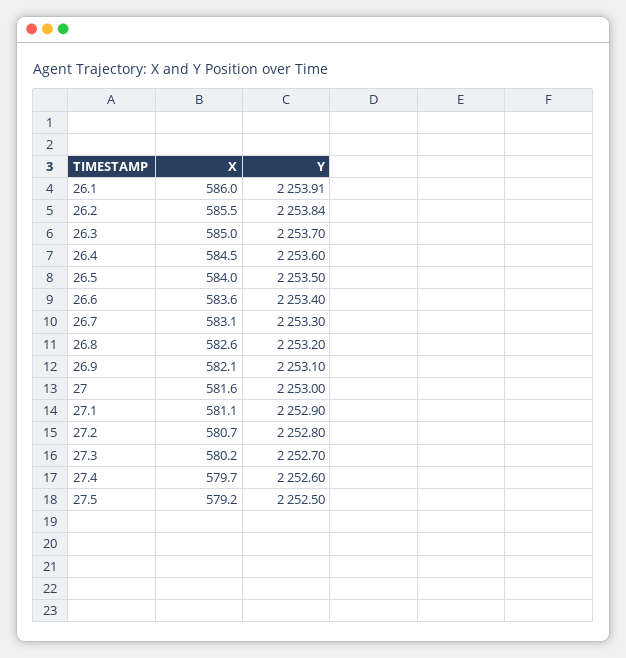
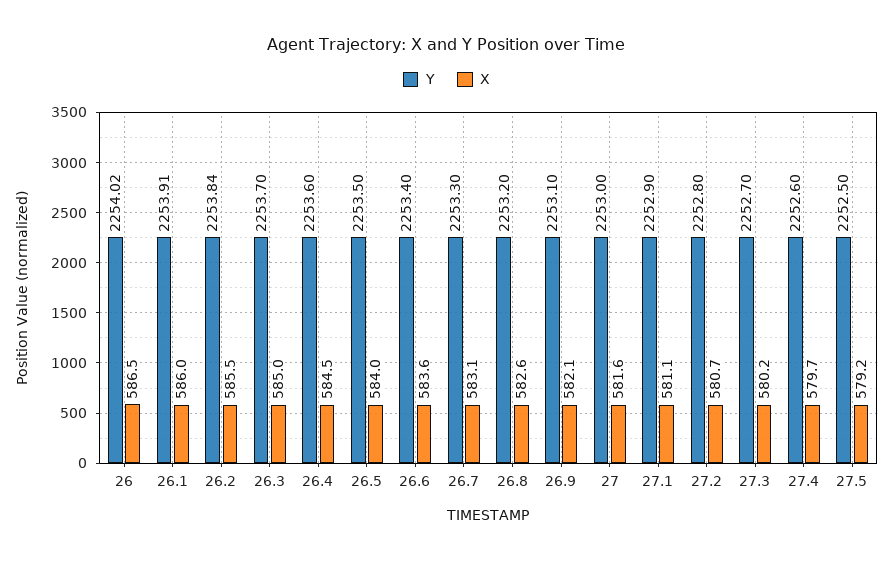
Y, 26: none -> 2254.02
X, 26: none -> 586.5

